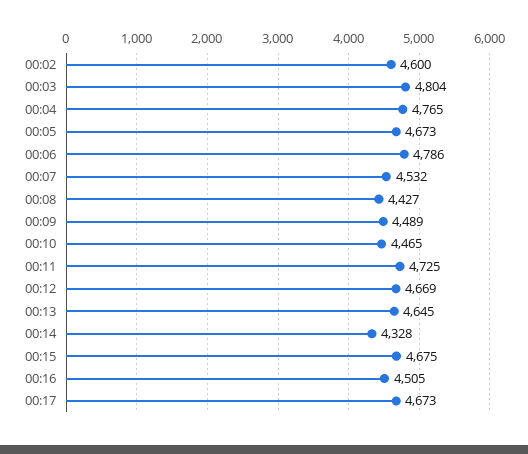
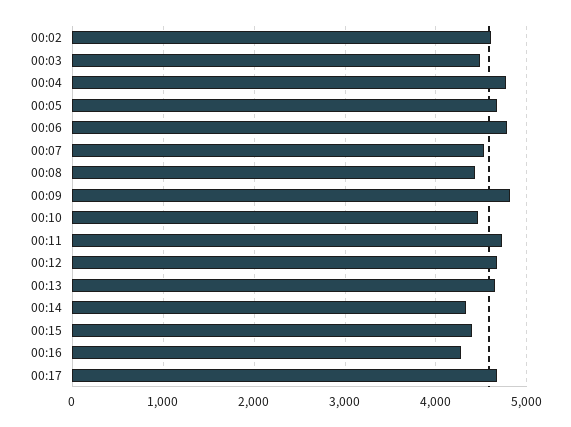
00:03: 4804 -> 4500
00:09: 4489 -> 4800
00:15: 4675 -> 4400
00:16: 4505 -> 4300

